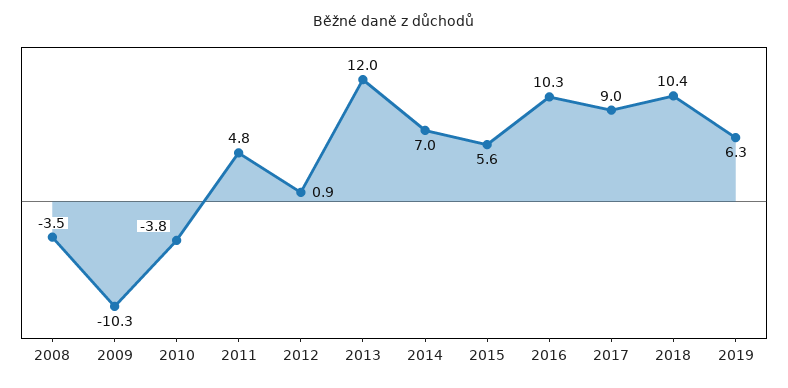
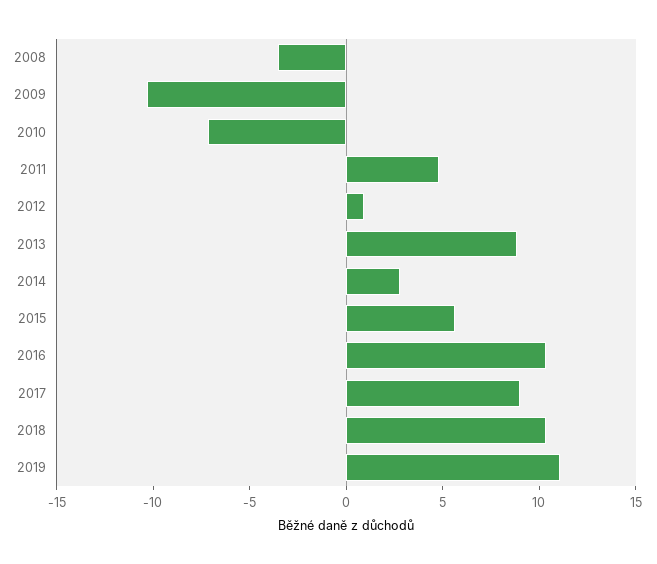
2010: -3.8 -> -7
2013: 12 -> 9
2014: 7 -> 3
2019: 6.3 -> 11

